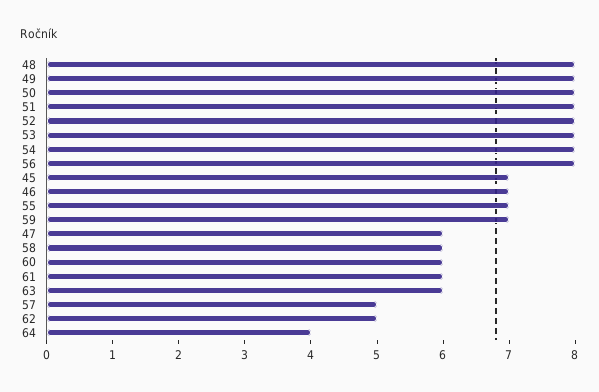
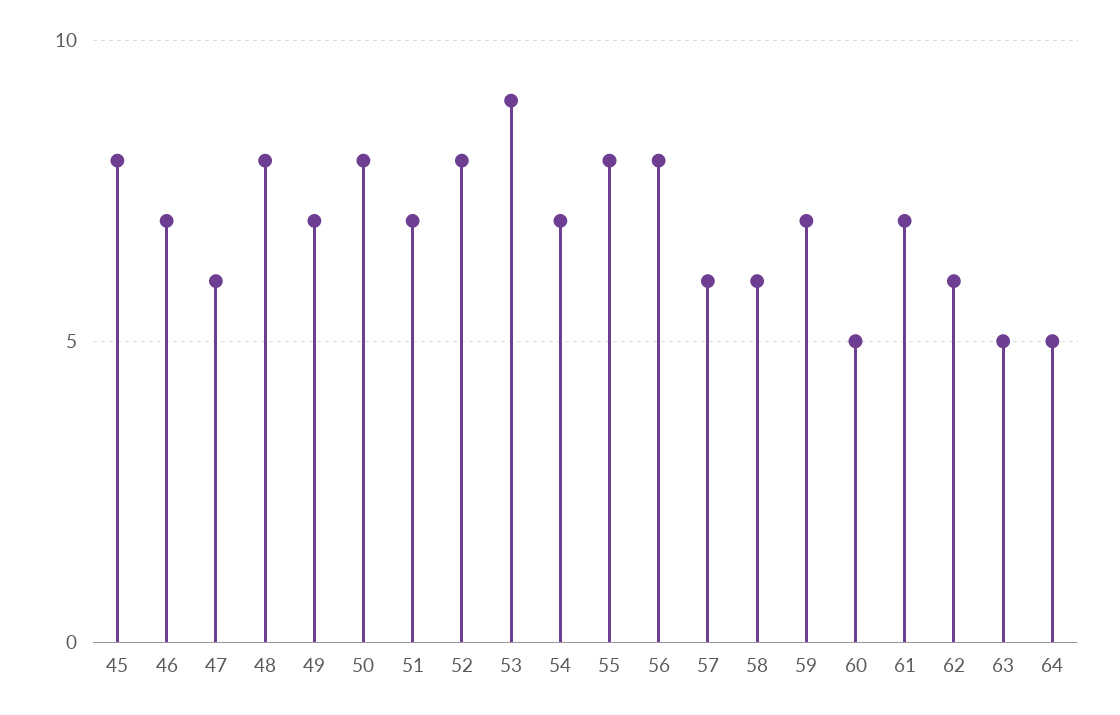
49: 8 -> 7
51: 8 -> 7
53: 8 -> 9
54: 8 -> 7
45: 7 -> 8
55: 7 -> 8
60: 6 -> 5
61: 6 -> 7
63: 6 -> 5
57: 5 -> 6
62: 5 -> 6
64: 4 -> 5

